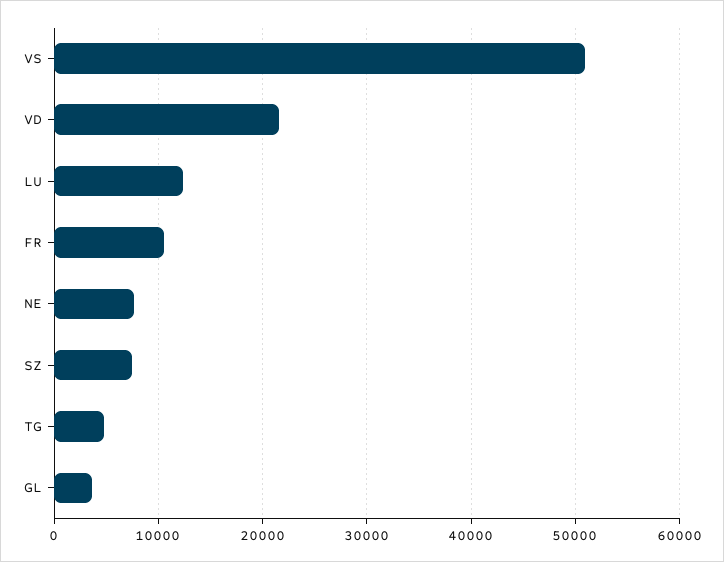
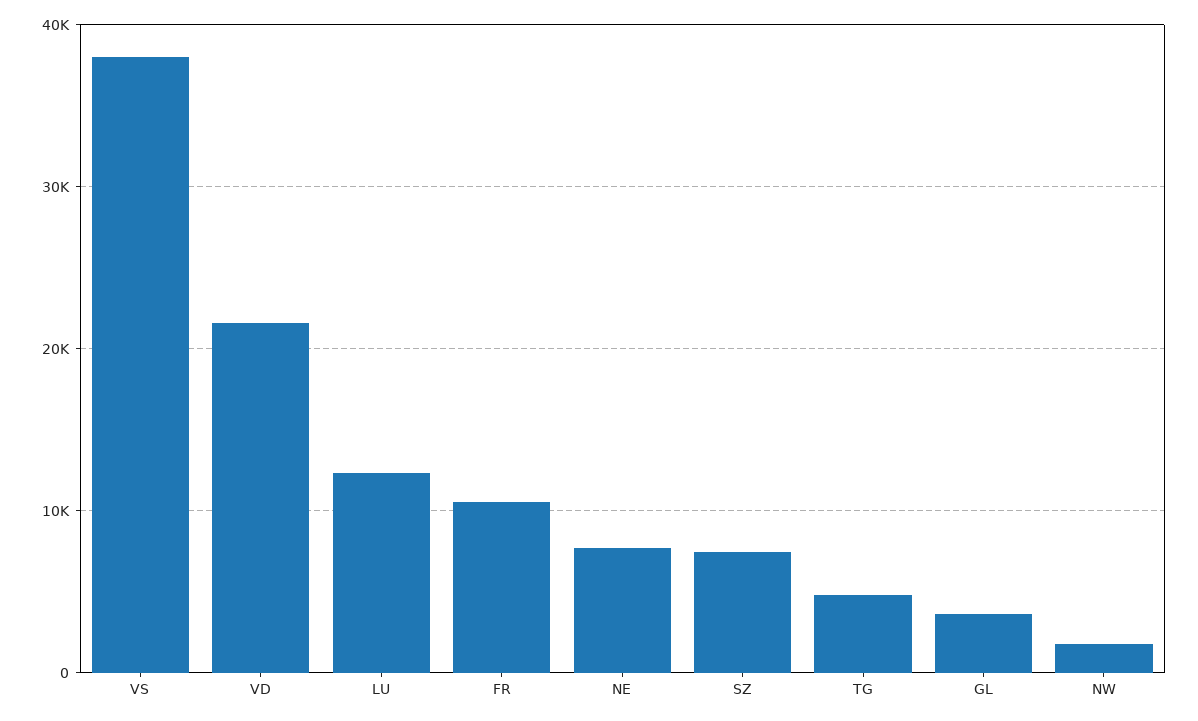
VS: 51000 -> 38000
NW: none -> 2000

